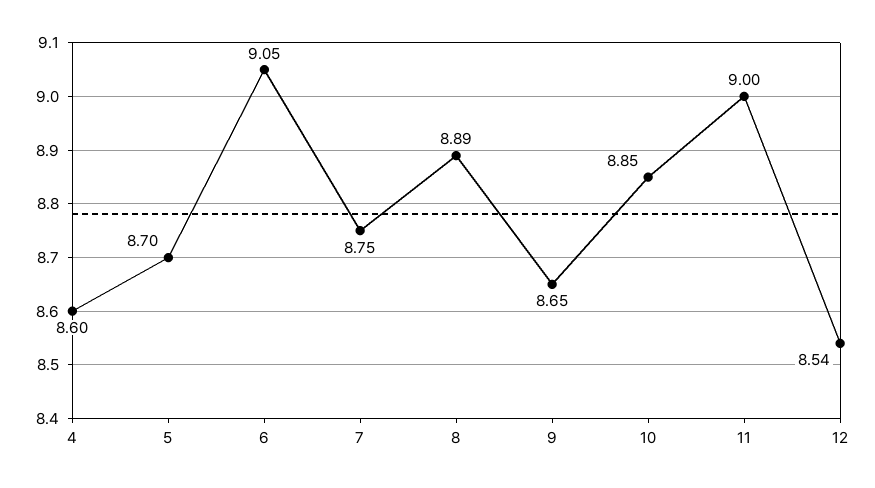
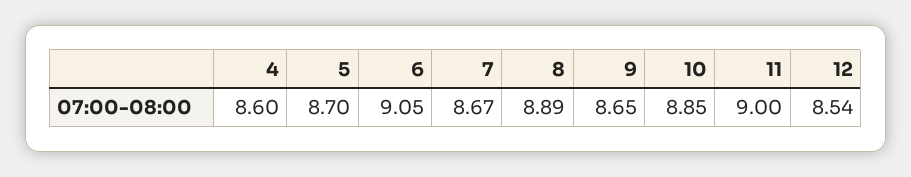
7: 8.75 -> 8.67

